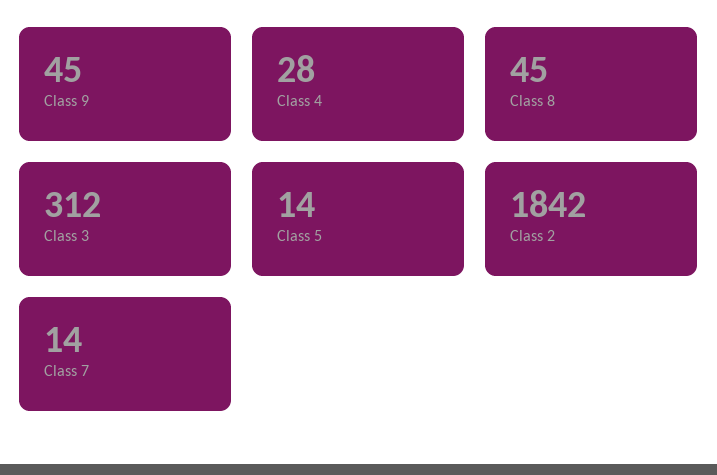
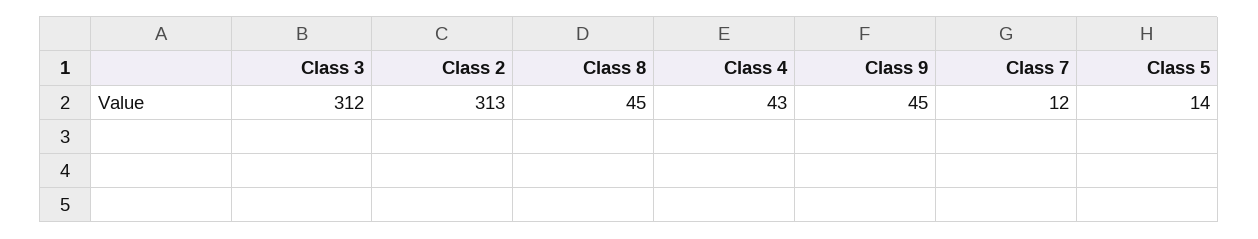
Class 4: 28 -> 43
Class 2: 1842 -> 313
Class 7: 14 -> 12

